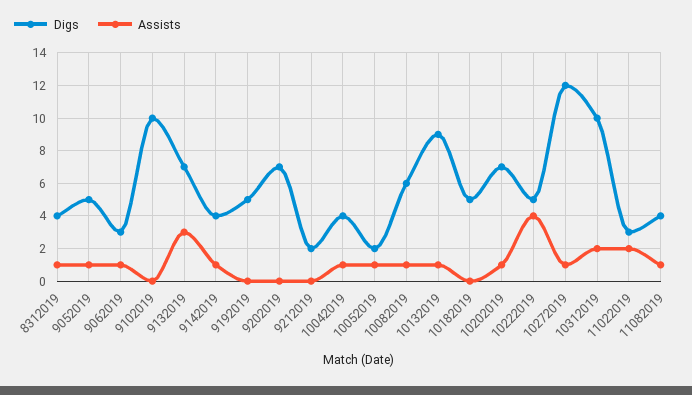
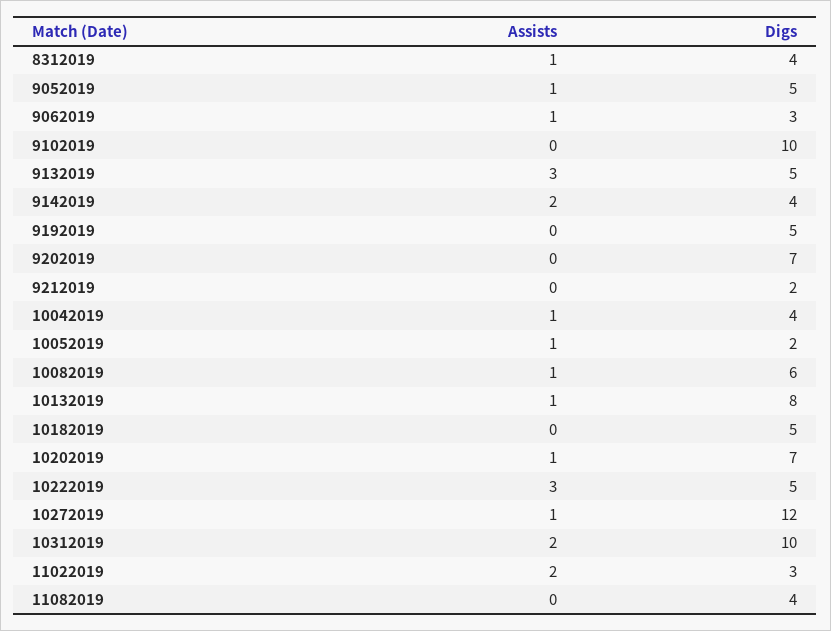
Digs, 9132019: 7 -> 5
Assists, 9142019: 1 -> 2
Digs, 10132019: 9 -> 8
Assists, 10222019: 4 -> 3
Assists, 11082019: 1 -> 0

